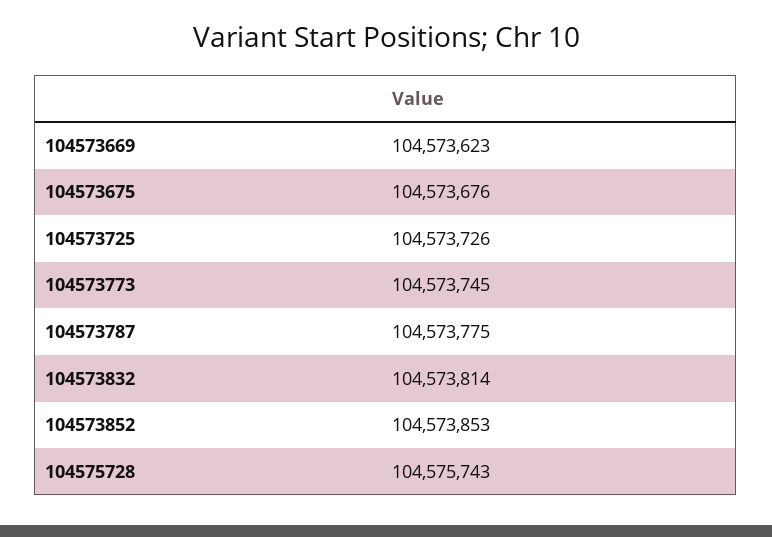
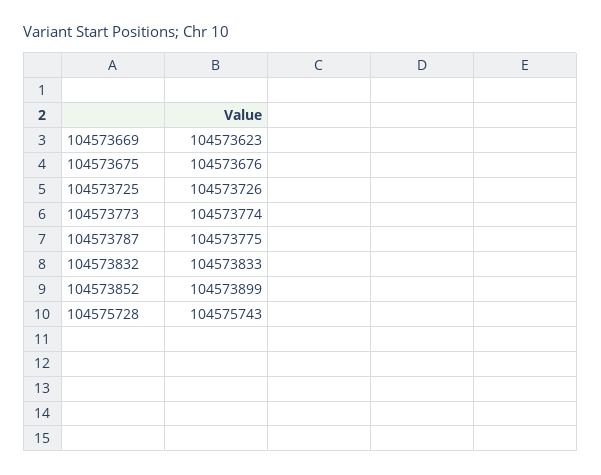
104573773: 104573745 -> 104573774
104573832: 104573814 -> 104573833
104573852: 104573853 -> 104573899

